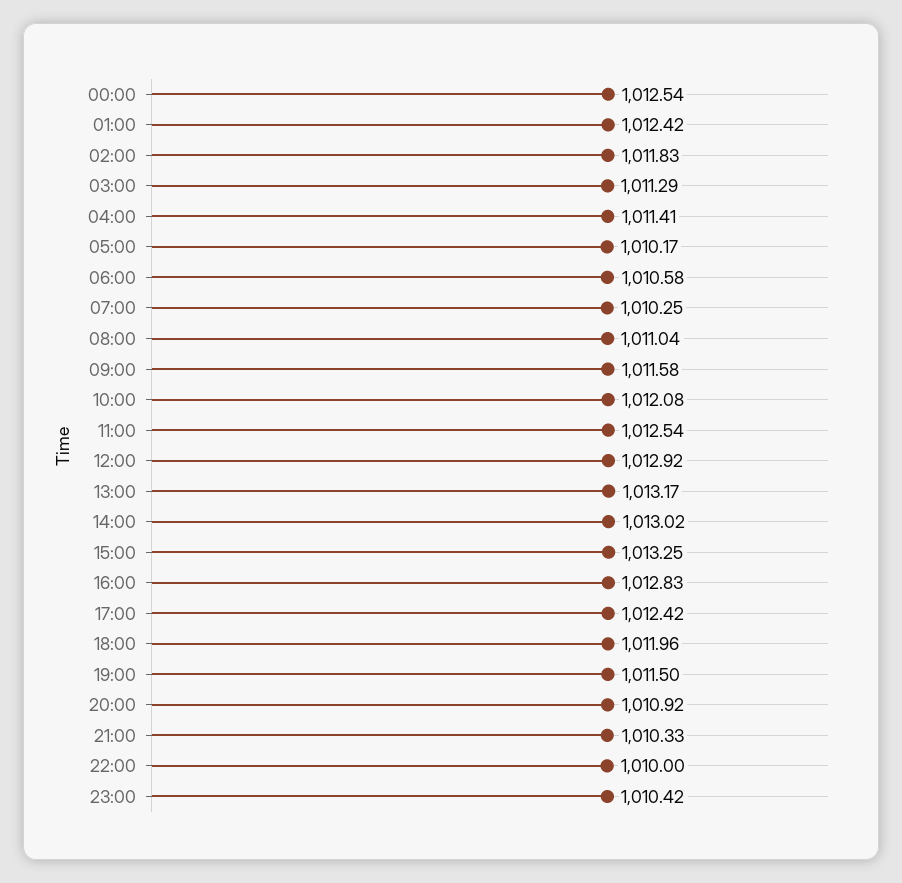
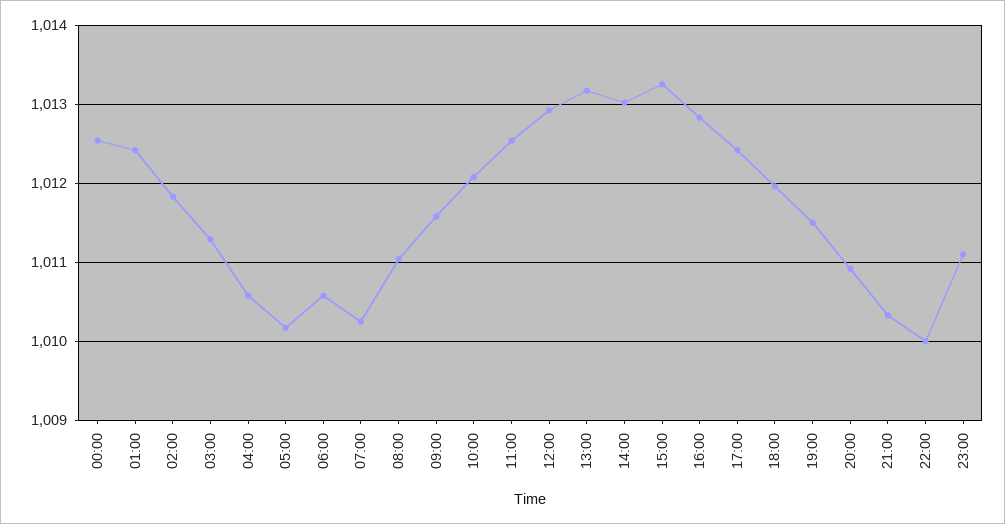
04:00: 1011.41 -> 1010.6
23:00: 1010.42 -> 1011.1

